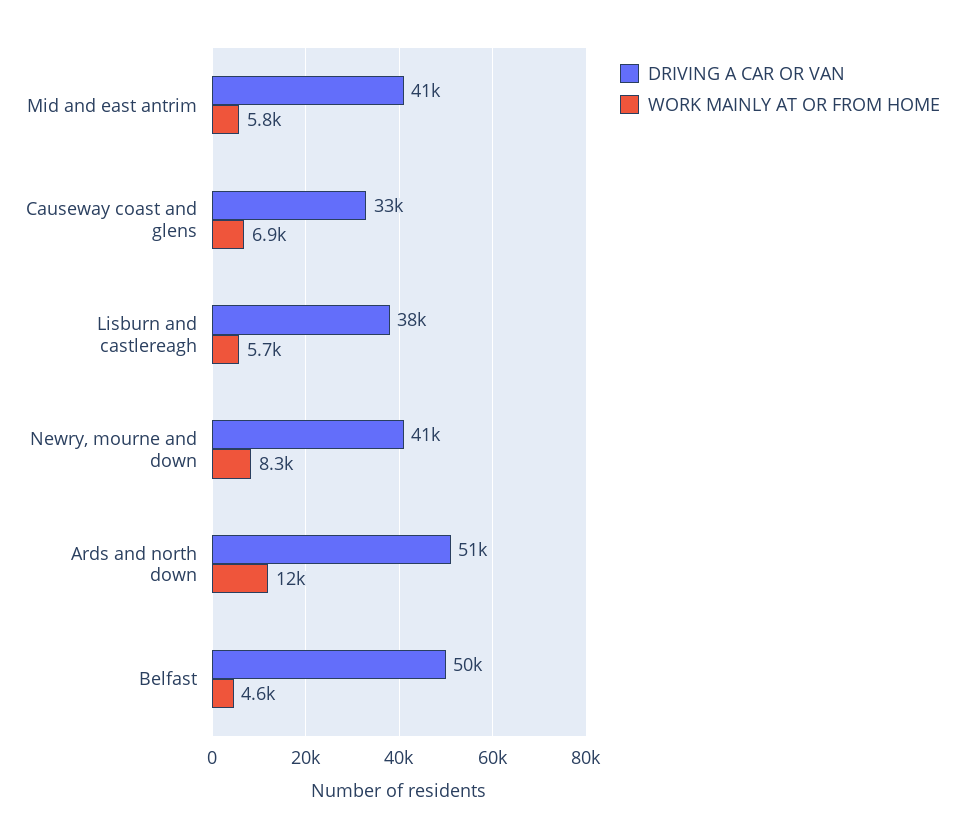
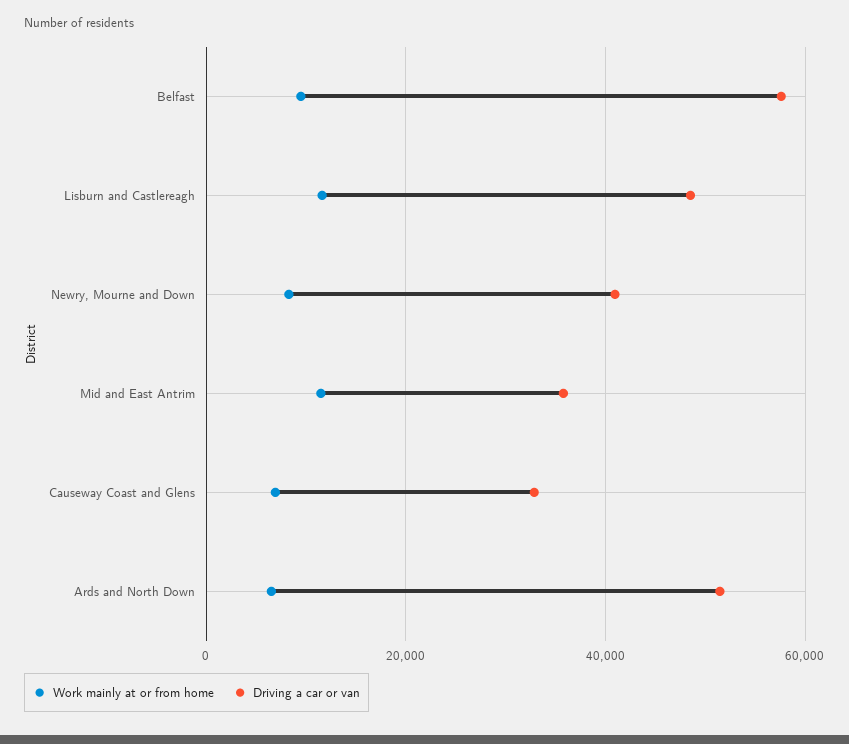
DRIVING A CAR OR VAN, Mid and east antrim: 41000 -> 36000
WORK MAINLY AT OR FROM HOME, Mid and east antrim: 5800 -> 12000
DRIVING A CAR OR VAN, Lisburn and castlereagh: 38000 -> 48000
WORK MAINLY AT OR FROM HOME, Lisburn and castlereagh: 5700 -> 12000
WORK MAINLY AT OR FROM HOME, Ards and north down: 12000 -> 6000
DRIVING A CAR OR VAN, Belfast: 50000 -> 58000
WORK MAINLY AT OR FROM HOME, Belfast: 4600 -> 10000

